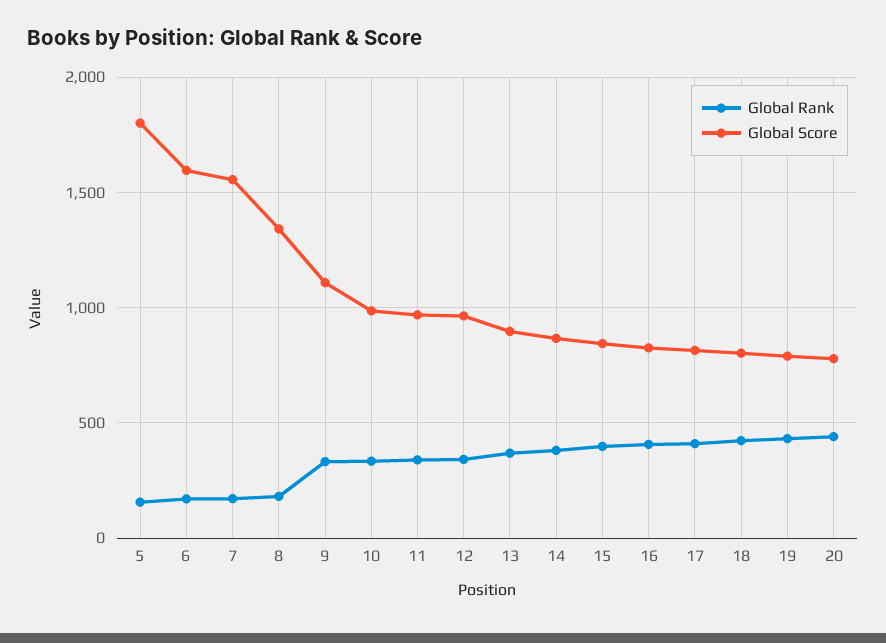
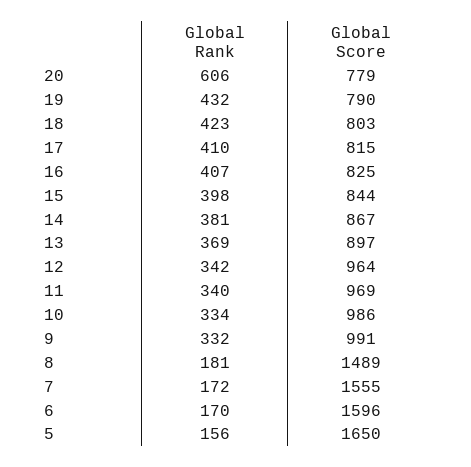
Global Score, 5: 1800 -> 1650
Global Score, 8: 1350 -> 1489
Global Score, 9: 1100 -> 991
Global Rank, 20: 450 -> 606

